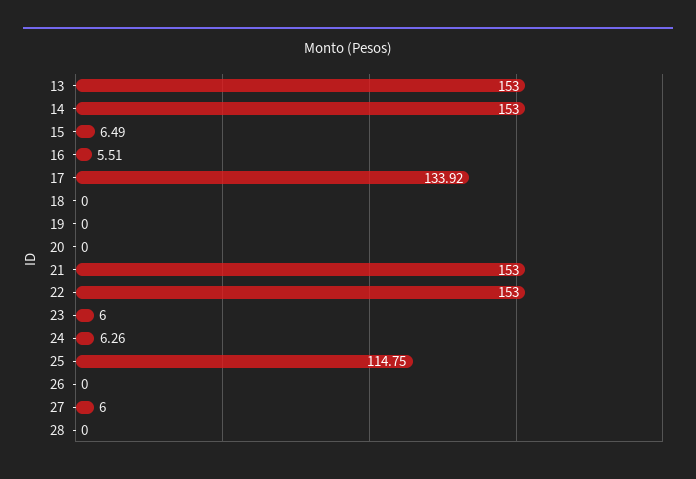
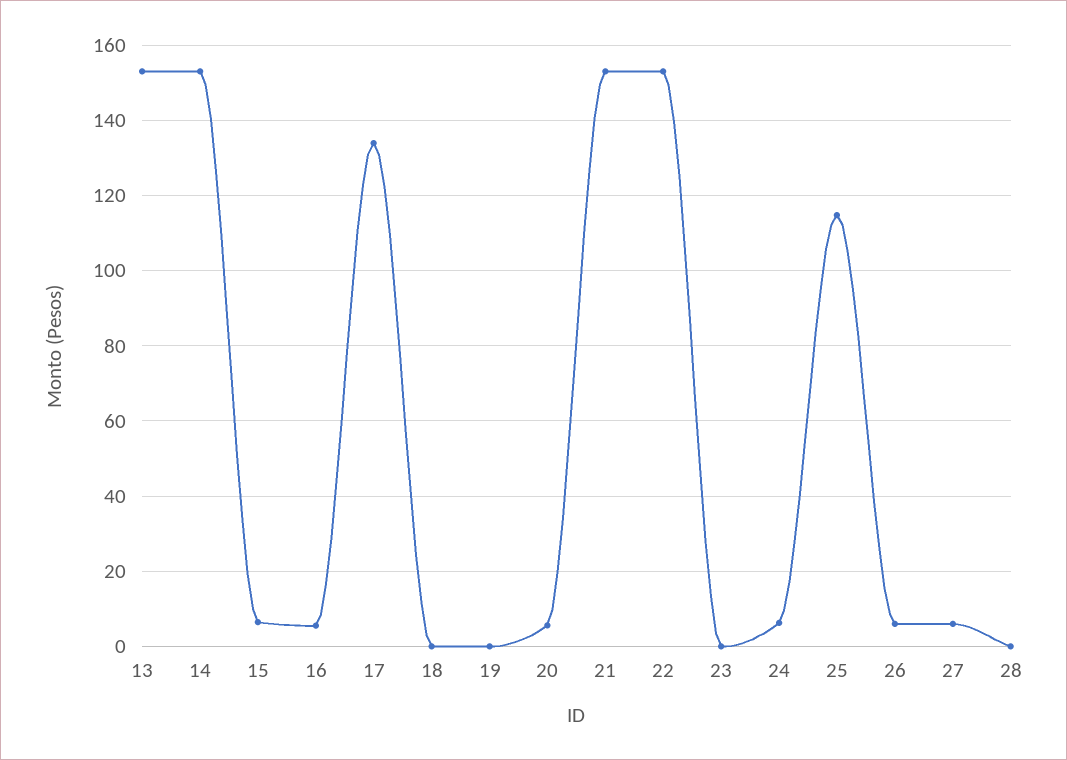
20: 0 -> 6
23: 6 -> 0
26: 0 -> 6

